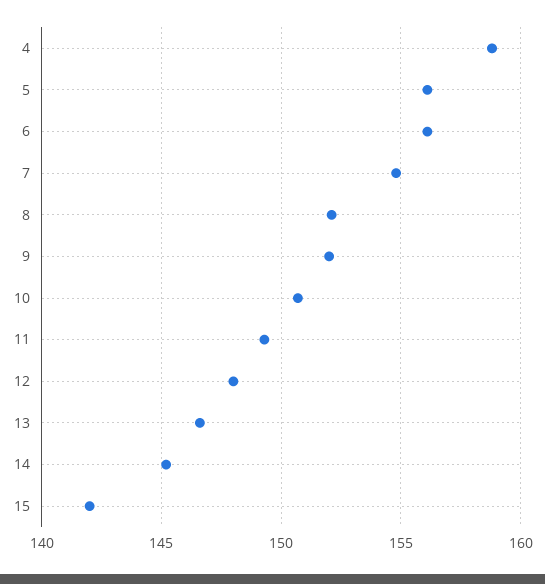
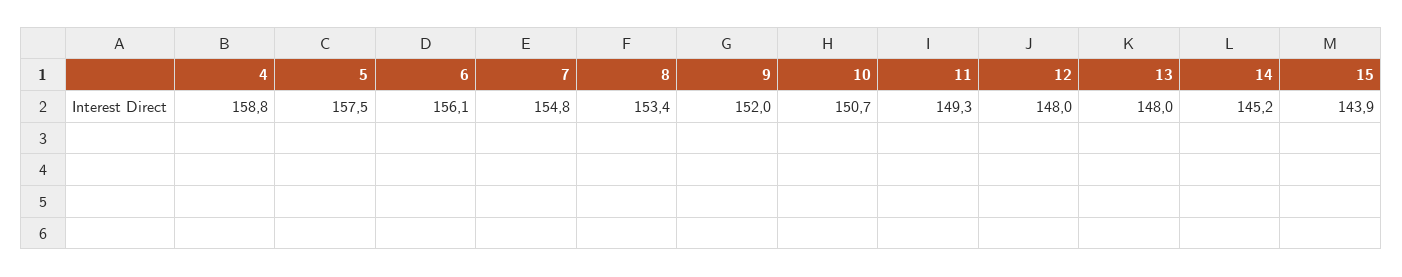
5: 156 -> 157.5
8: 152 -> 153.4
13: 146.5 -> 148
15: 142 -> 143.9

